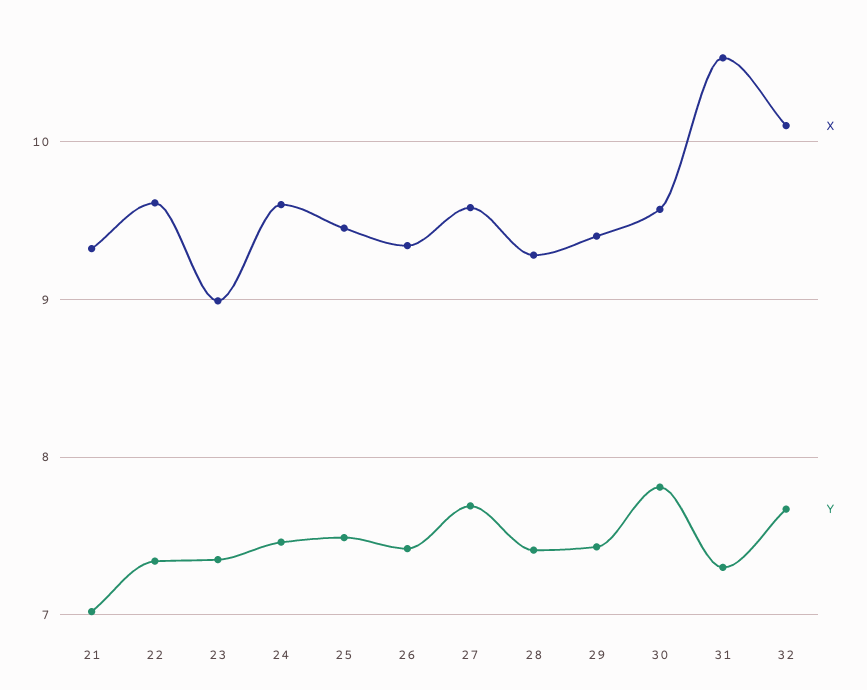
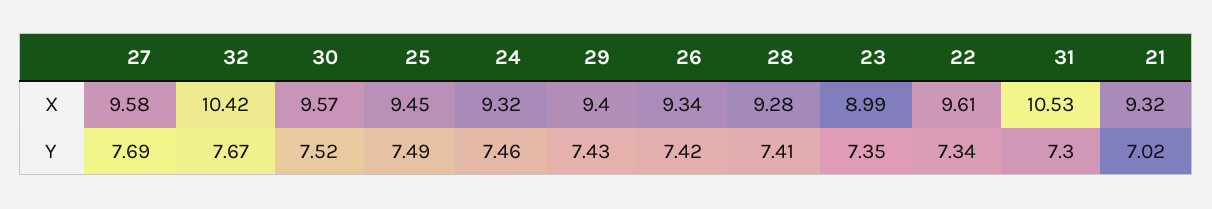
X, 24: 9.6 -> 9.32
Y, 30: 7.8 -> 7.52
X, 32: 10.1 -> 10.42

